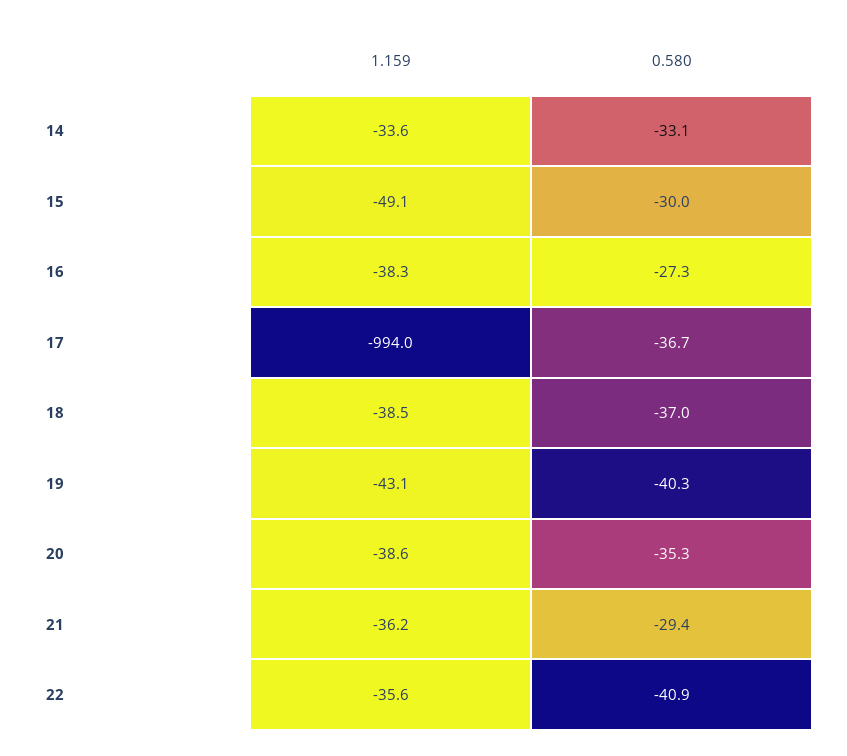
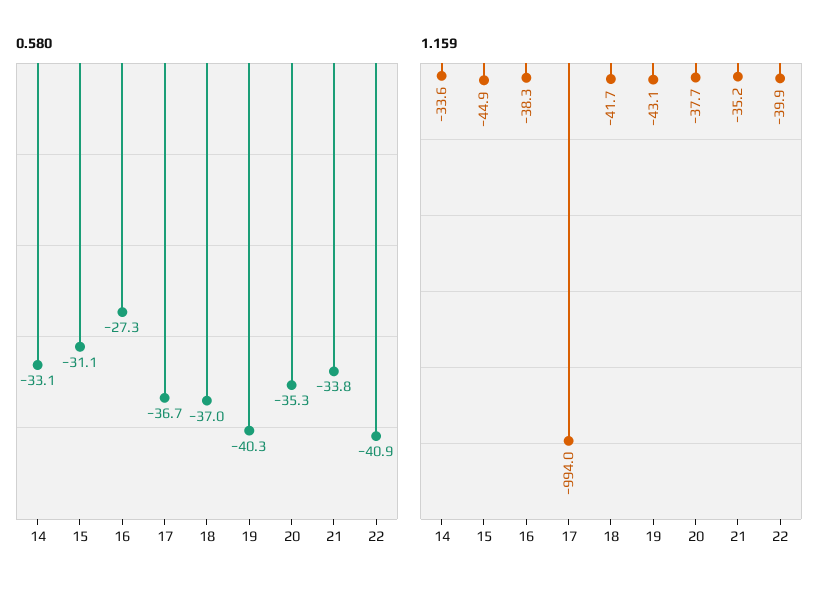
1.159, 15: -49.1 -> -44.9
0.580, 15: -30 -> -31.1
1.159, 18: -38.5 -> -41.7
1.159, 20: -38.6 -> -37.7
1.159, 21: -36.2 -> -35.2
0.580, 21: -29.4 -> -33.8
1.159, 22: -35.6 -> -39.9

